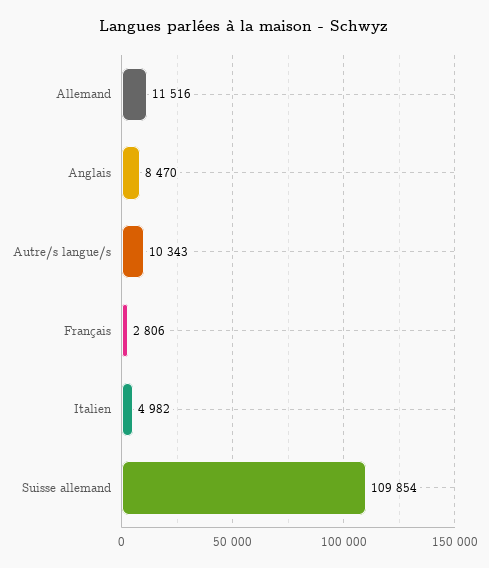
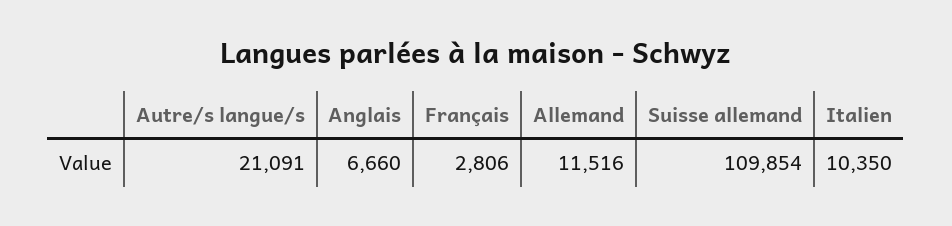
Anglais: 8470 -> 6660
Autre/s langue/s: 10343 -> 21091
Italien: 4982 -> 10350

